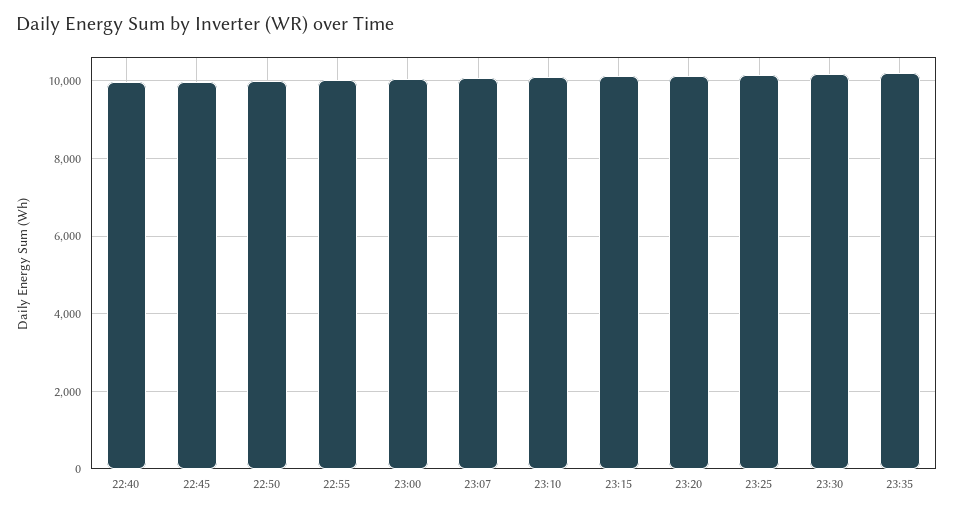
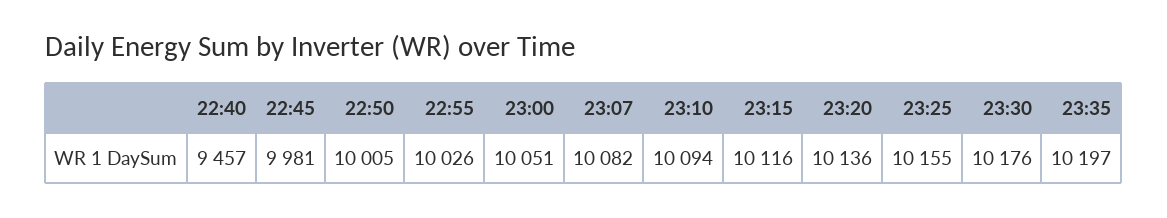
22:40: 10000 -> 9457

